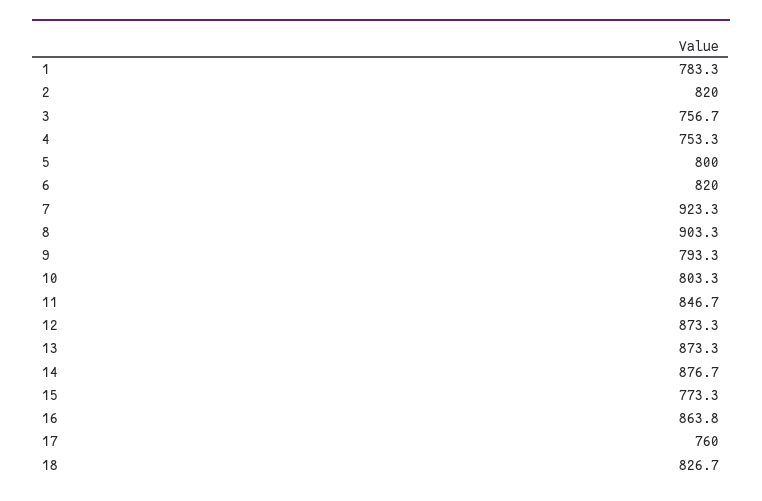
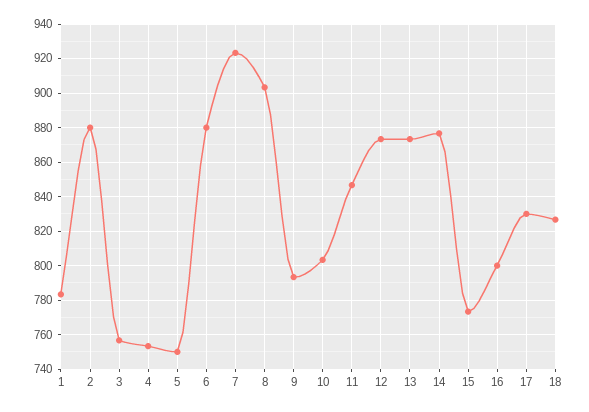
2: 820 -> 880
5: 800 -> 750
6: 820 -> 880
16: 863.8 -> 800
17: 760 -> 830

